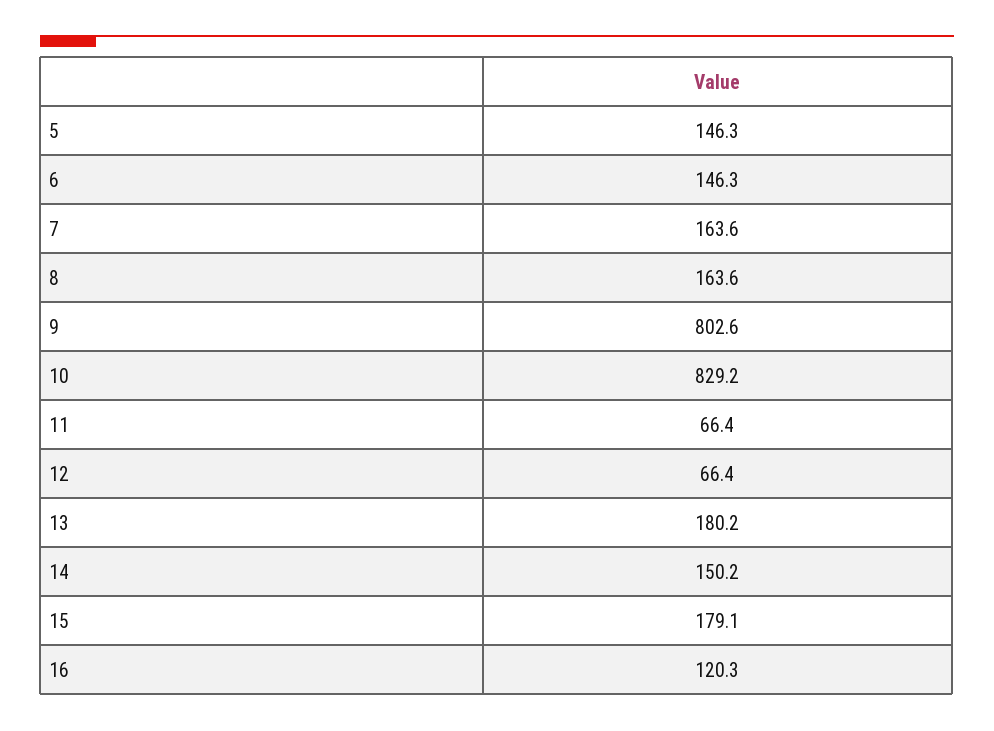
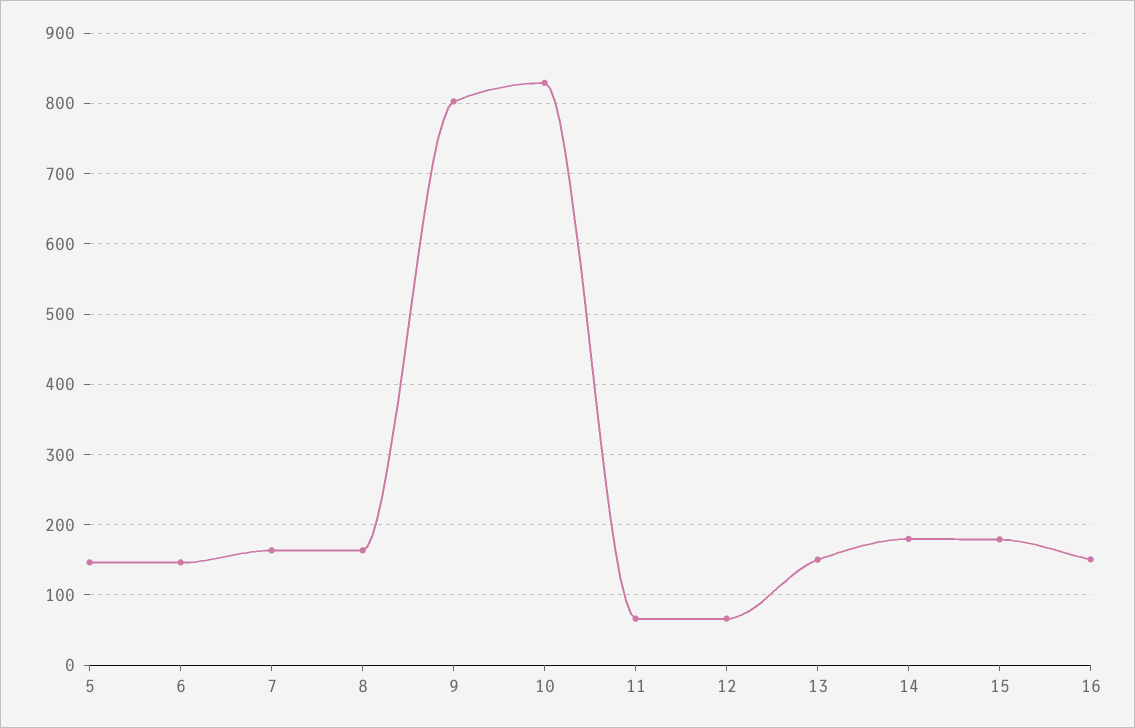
13: 180.2 -> 150
14: 150.2 -> 180
16: 120.3 -> 150

